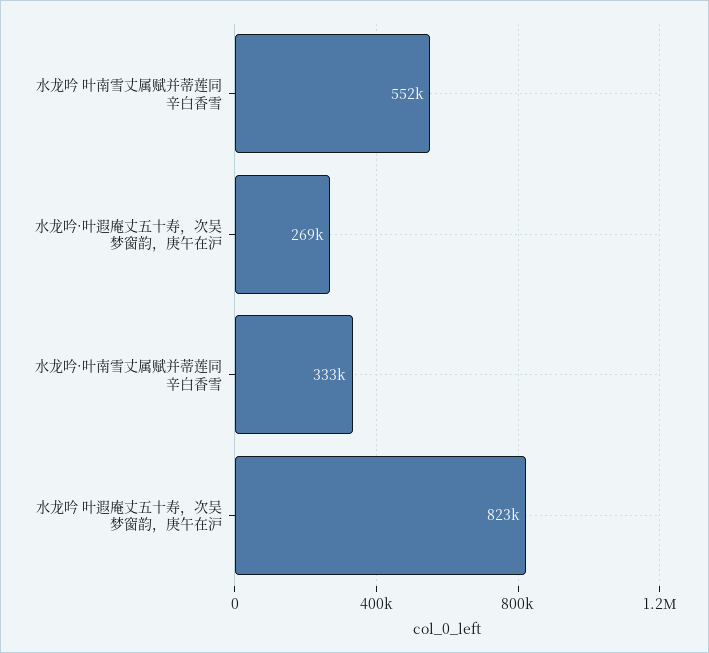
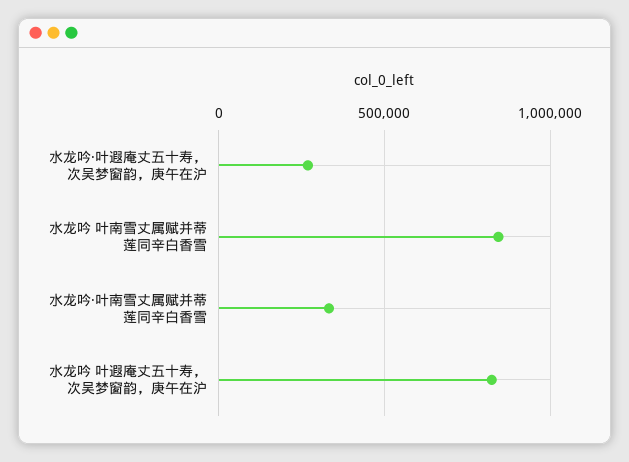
水龙吟 叶南雪丈属赋并蒂莲同辛白香雪: 552000 -> 850000

